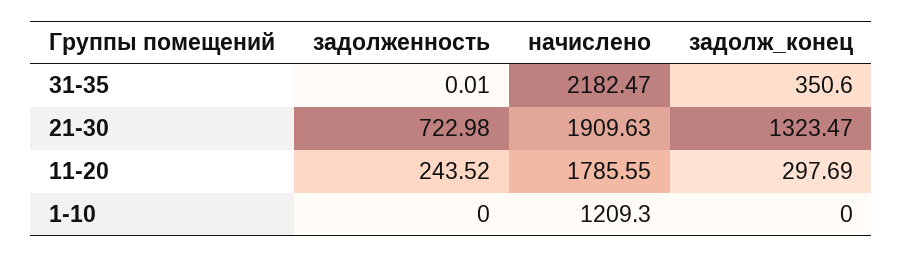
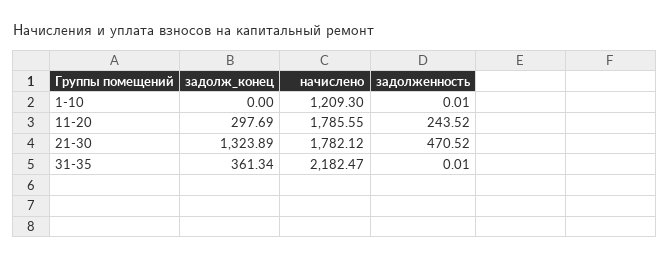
задолж_конец, 31-35: 350.6 -> 361.34
задолженность, 21-30: 722.98 -> 470.52
начислено, 21-30: 1909.63 -> 1782.12
задолж_конец, 21-30: 1323.47 -> 1323.89
задолженность, 1-10: 0 -> 0.01

